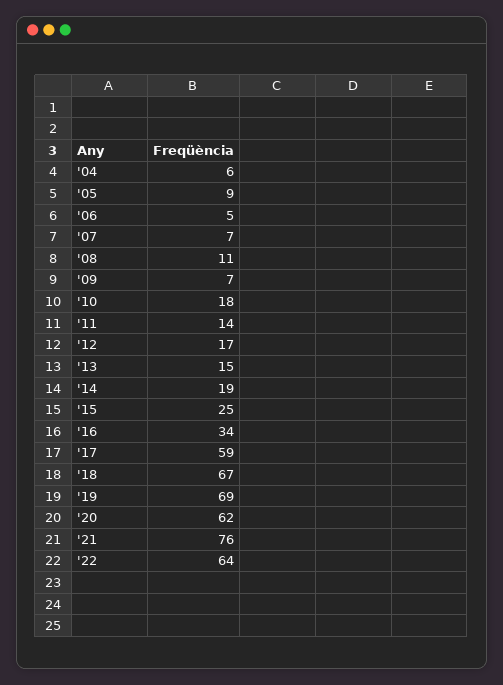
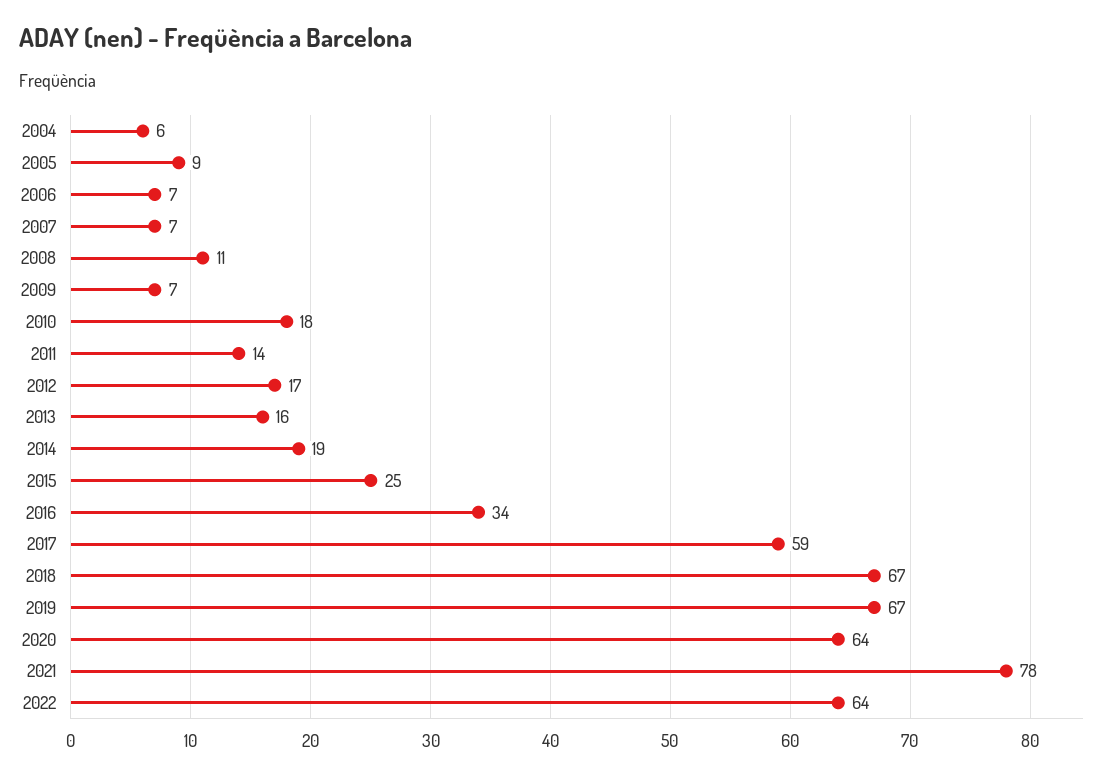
'06: 5 -> 7
'13: 15 -> 16
'19: 69 -> 67
'20: 62 -> 64
'21: 76 -> 78

